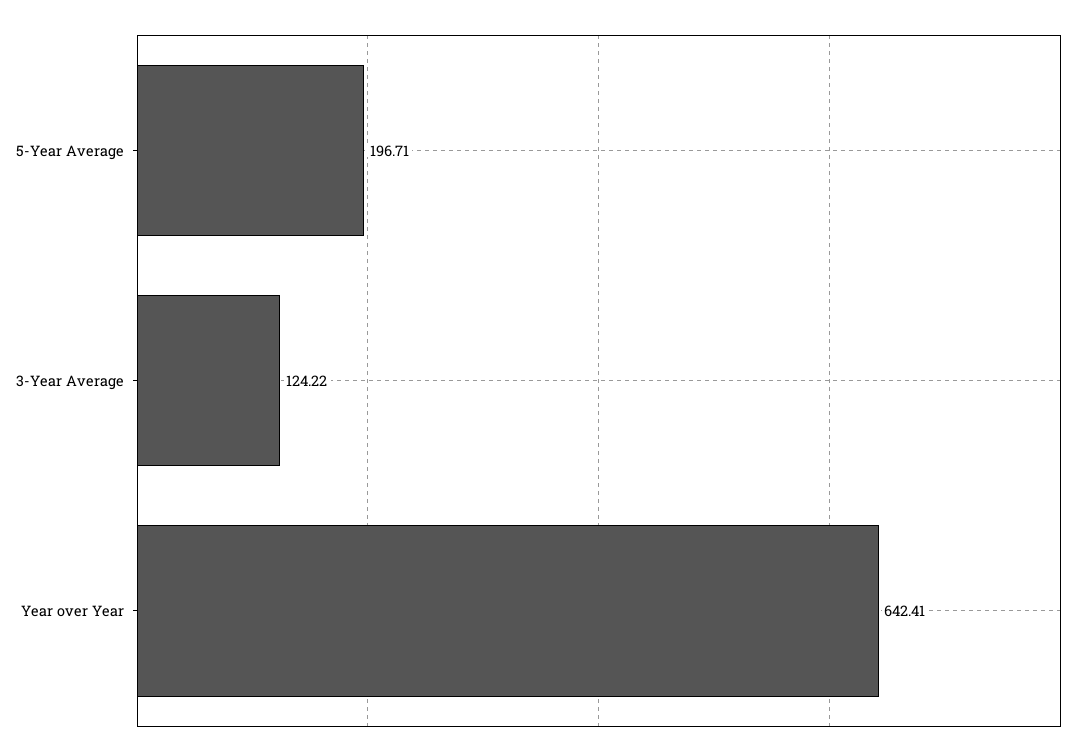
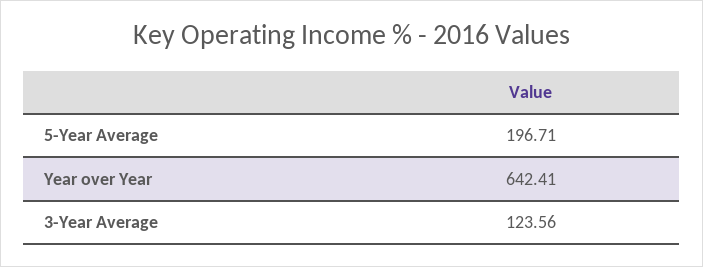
3-Year Average: 124.22 -> 123.56

